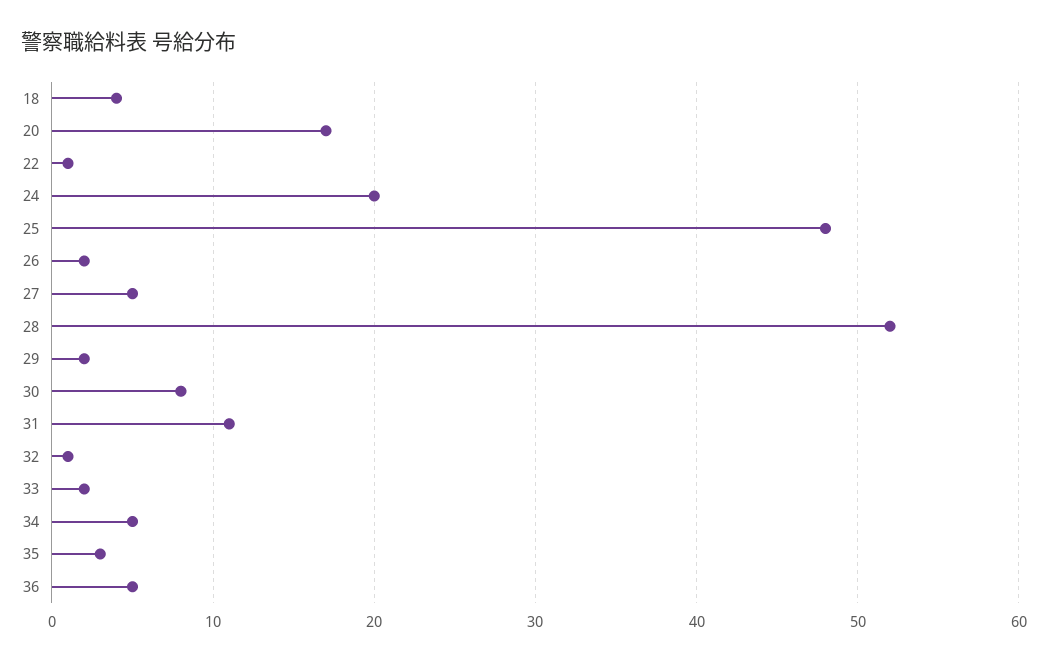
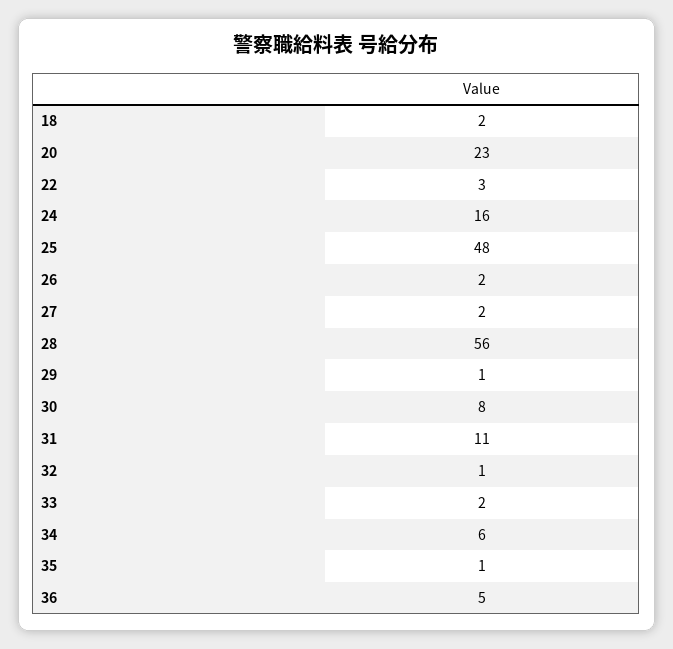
18: 4 -> 2
20: 17 -> 23
22: 1 -> 3
24: 20 -> 16
27: 5 -> 2
28: 52 -> 56
29: 2 -> 1
34: 5 -> 6
35: 3 -> 1

